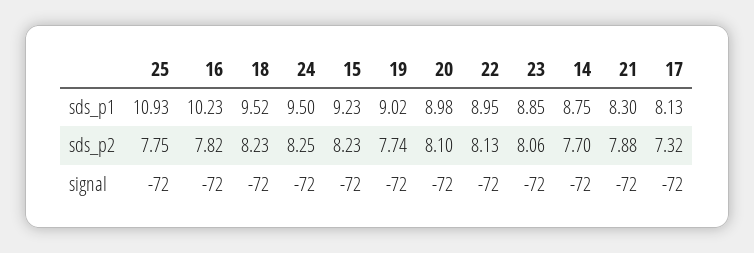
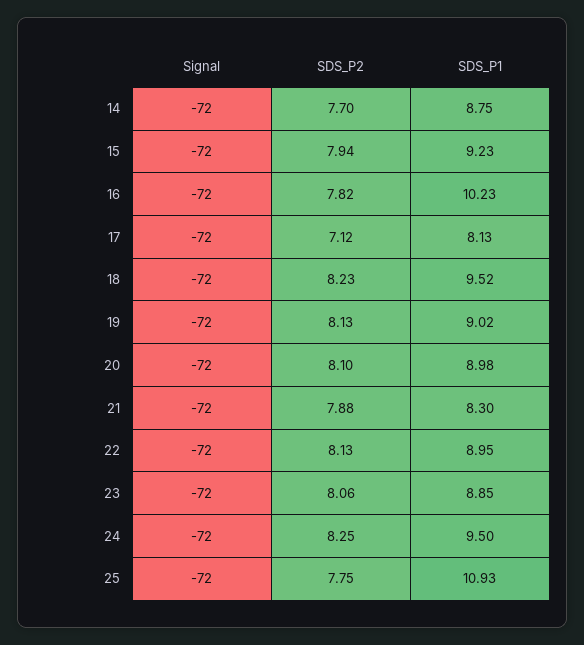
15, sds_p2: 8.23 -> 7.94
19, sds_p2: 7.74 -> 8.13
17, sds_p2: 7.32 -> 7.12

